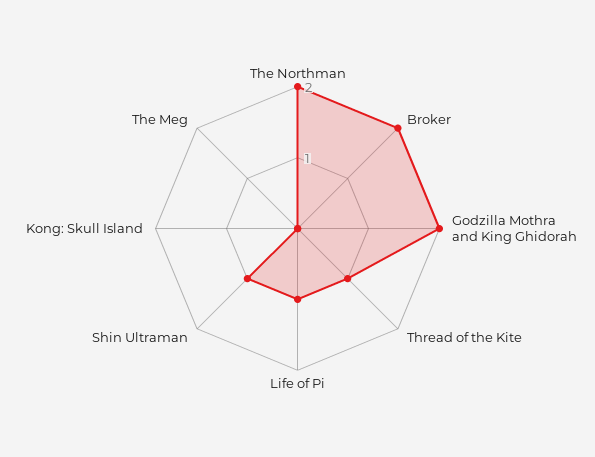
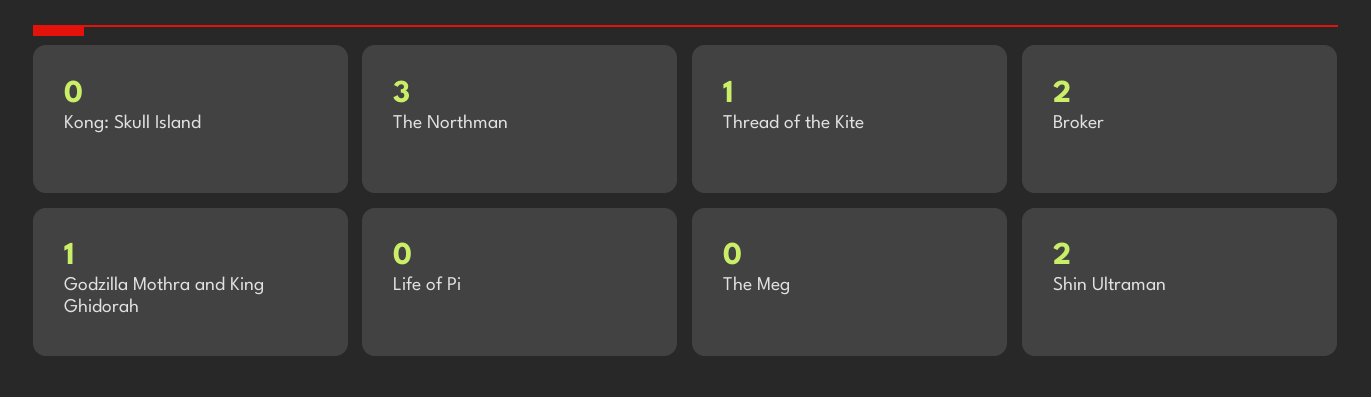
The Northman: 2 -> 3
Godzilla Mothra and King Ghidorah: 2 -> 1
Life of Pi: 1 -> 0
Shin Ultraman: 1 -> 2

